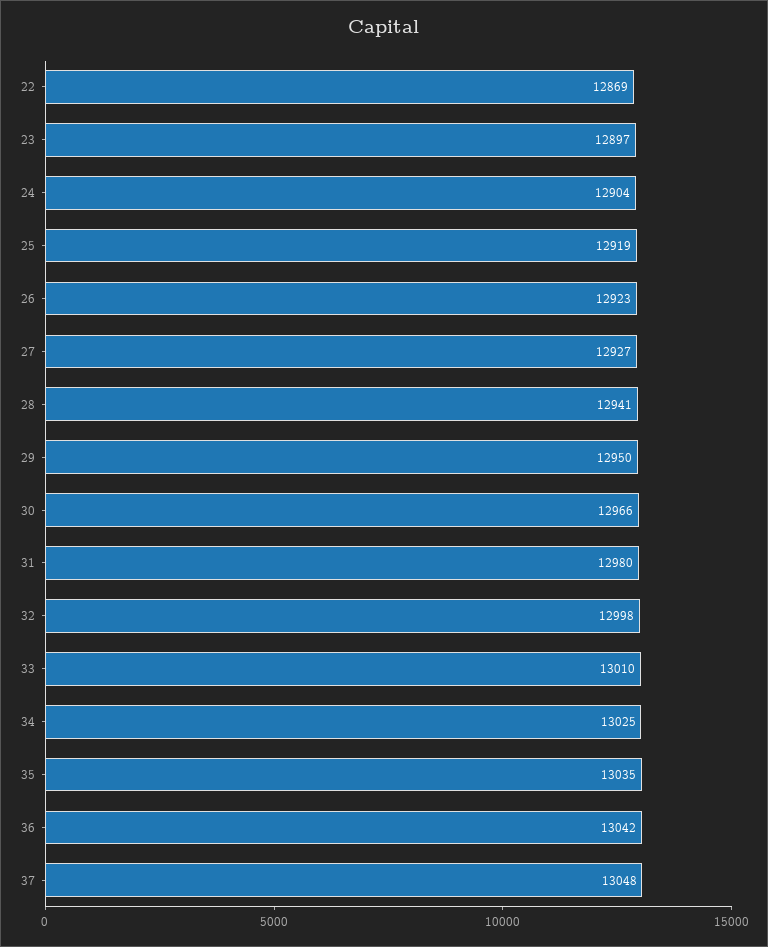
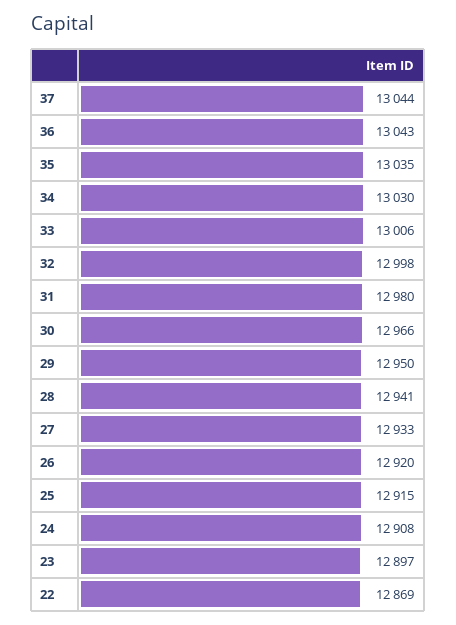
24: 12904 -> 12908
25: 12919 -> 12915
26: 12923 -> 12920
27: 12927 -> 12933
33: 13010 -> 13006
34: 13025 -> 13030
36: 13042 -> 13043
37: 13048 -> 13044

